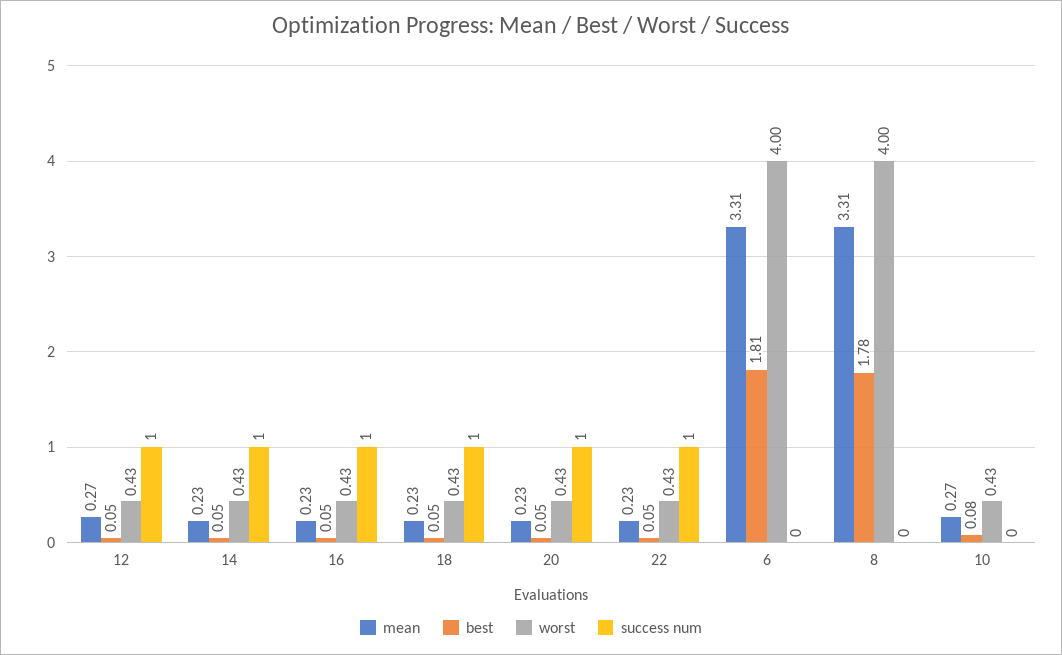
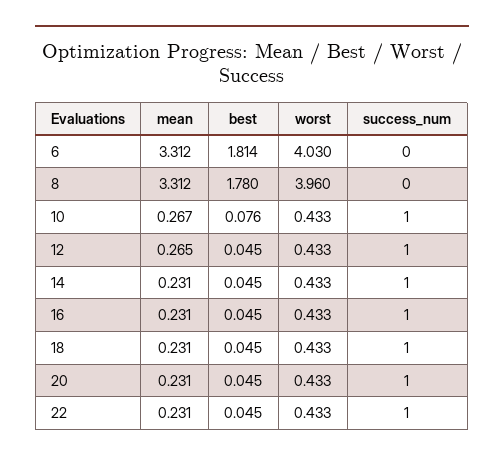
worst, 6: 4 -> 4.03
worst, 8: 4 -> 3.96
success num, 10: 0 -> 1

